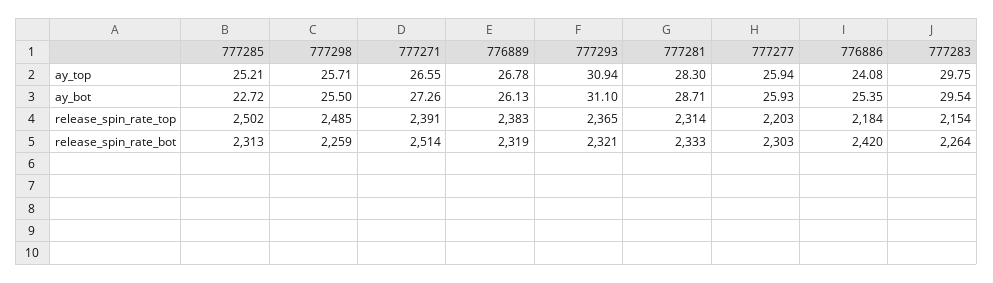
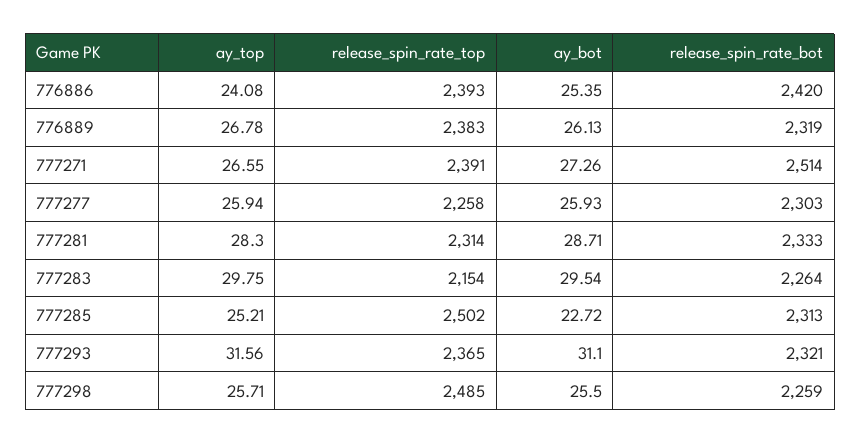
777293, ay_top: 30.94 -> 31.56
777277, release_spin_rate_top: 2203 -> 2258
776886, release_spin_rate_top: 2184 -> 2393

